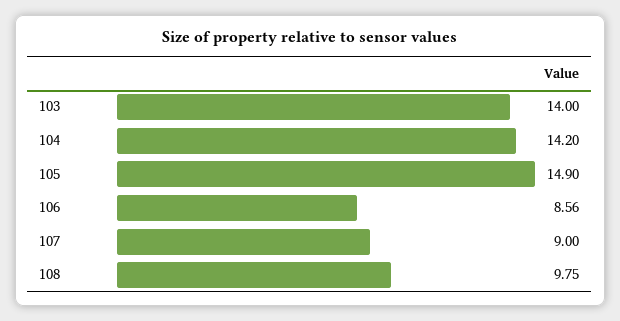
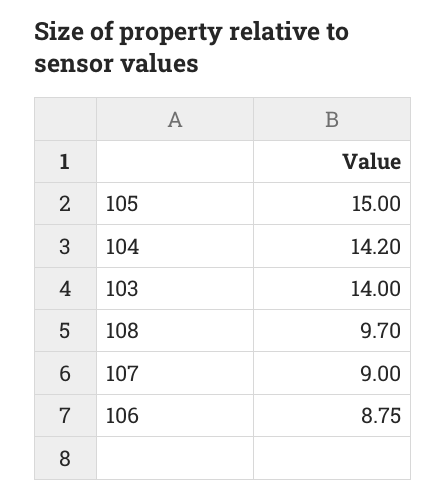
105: 14.9 -> 15
106: 8.56 -> 8.75
108: 9.75 -> 9.7

